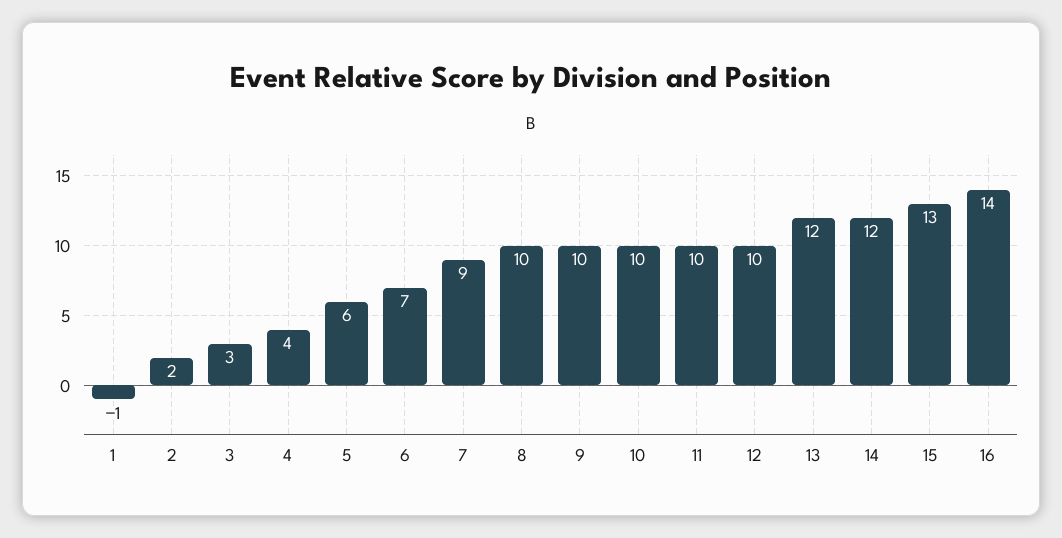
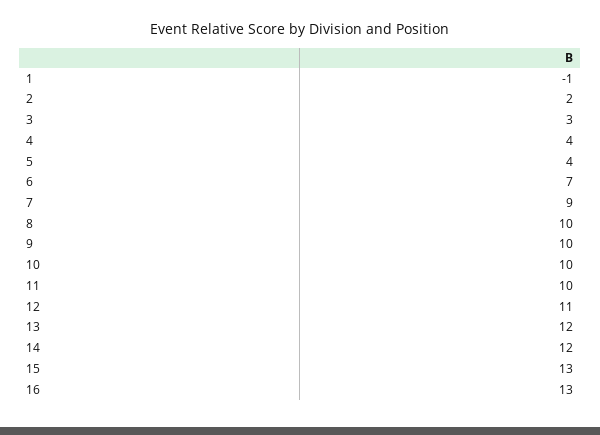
5: 6 -> 4
12: 10 -> 11
16: 14 -> 13

